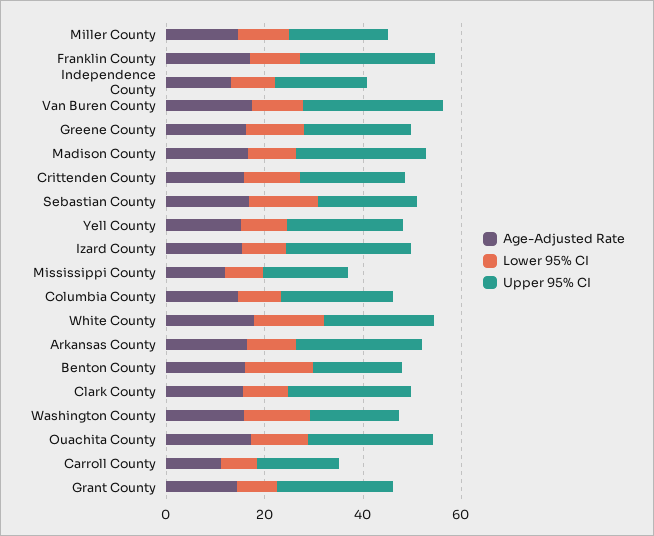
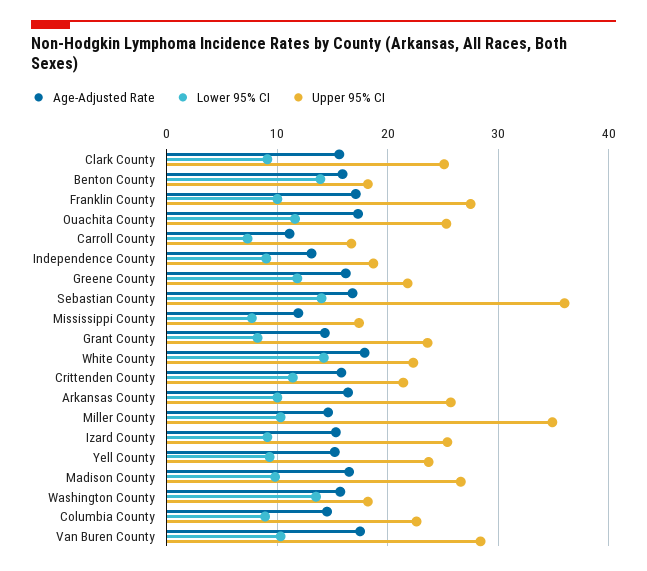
Upper 95% CI, Miller County: 20 -> 35
Upper 95% CI, Sebastian County: 20 -> 36

